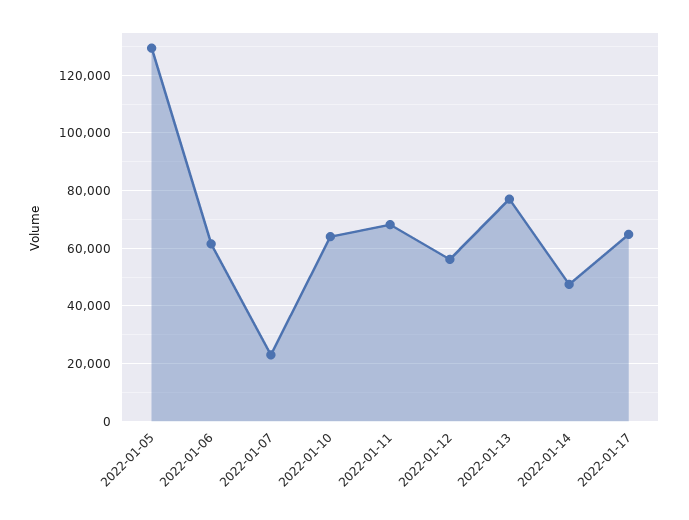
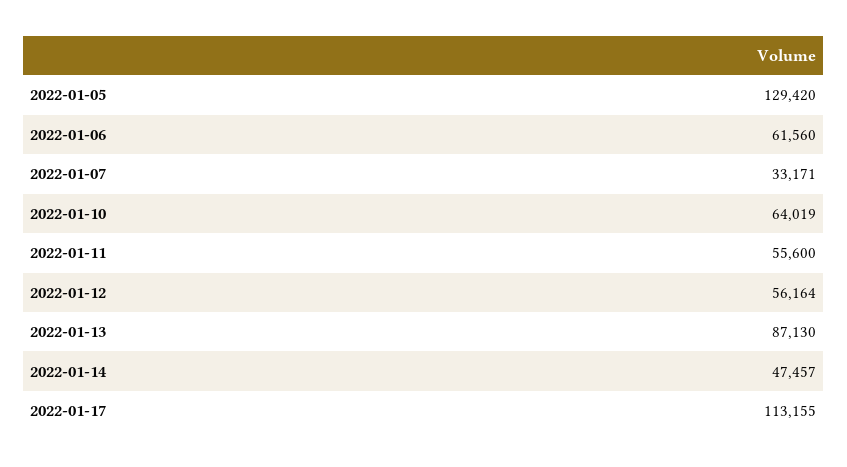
2022-01-07: 22500 -> 33171
2022-01-11: 67500 -> 55600
2022-01-13: 77500 -> 87130
2022-01-17: 65000 -> 113155

